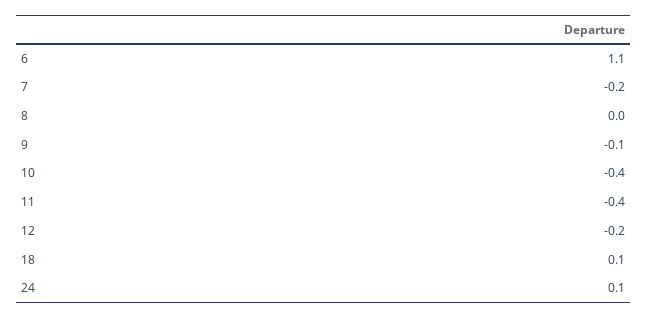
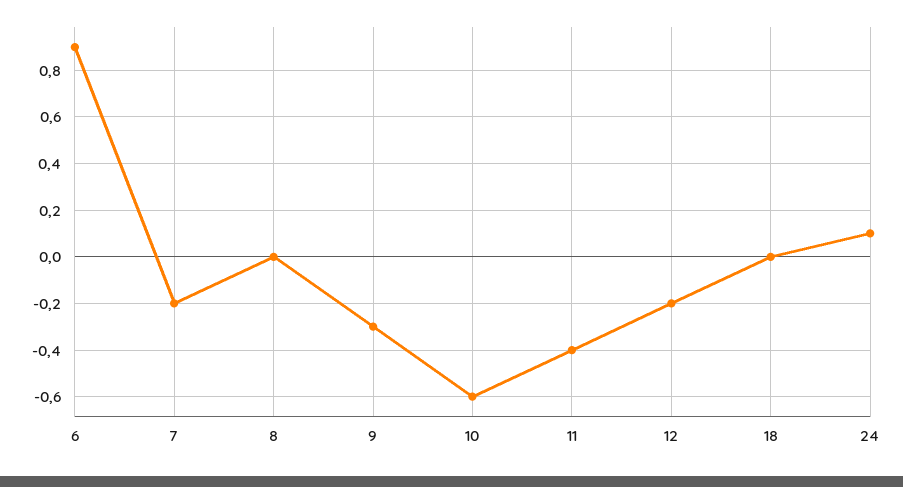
6: 1.1 -> 0.9
9: -0.1 -> -0.3
10: -0.4 -> -0.6
18: 0.1 -> 0

